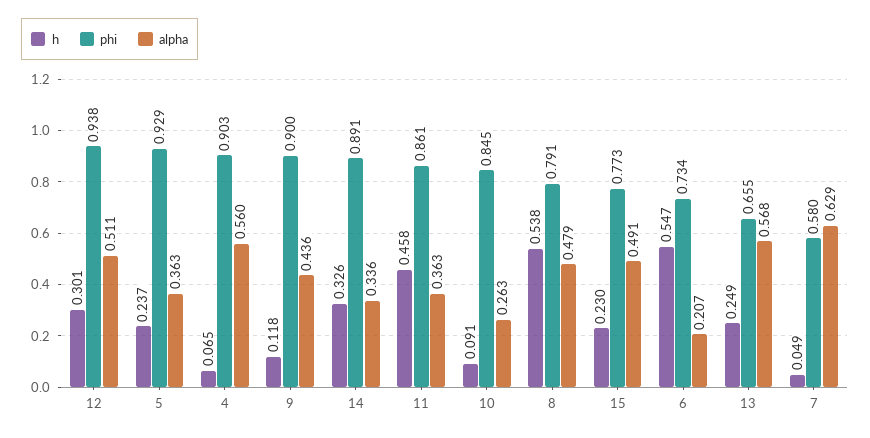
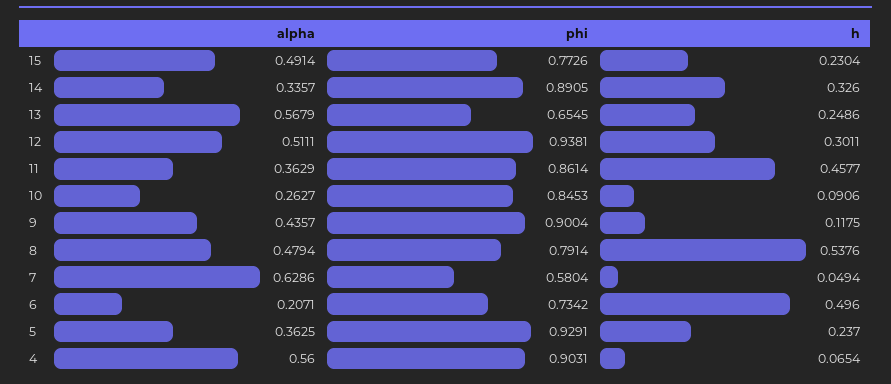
h, 6: 0.547 -> 0.496

